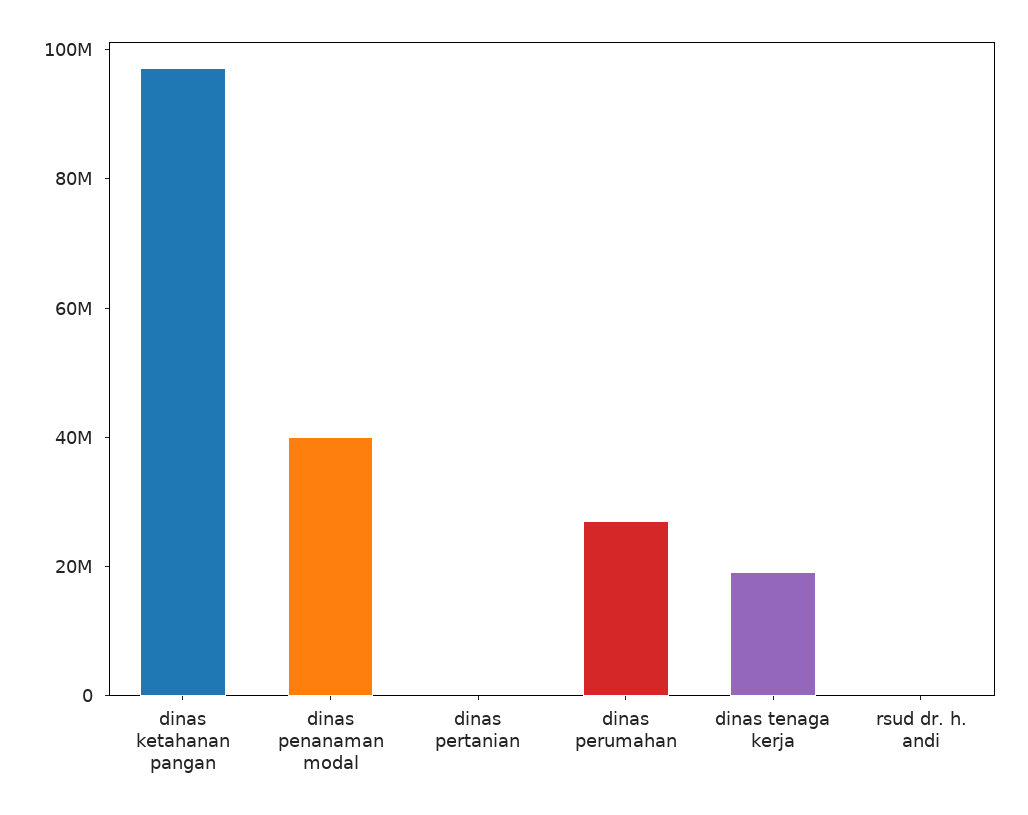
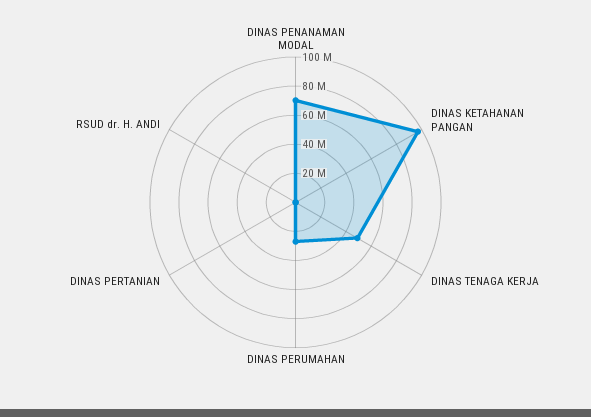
dinas penanaman modal: 40000000 -> 70000000
dinas tenaga kerja: 20000000 -> 50000000

